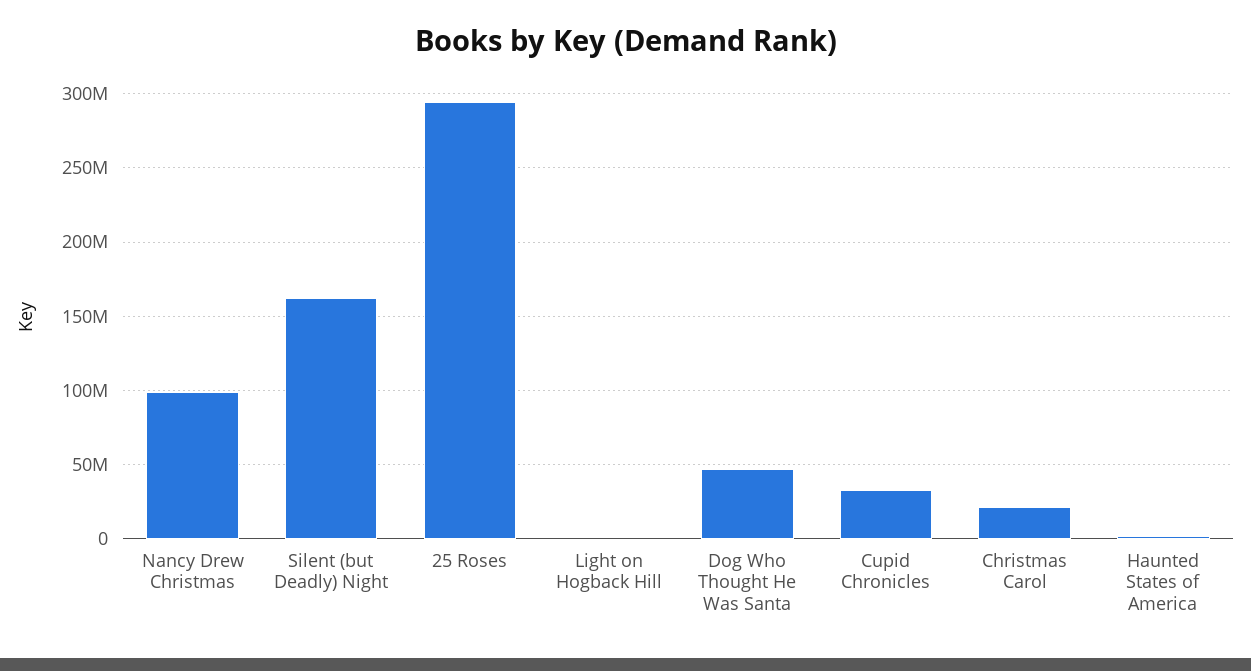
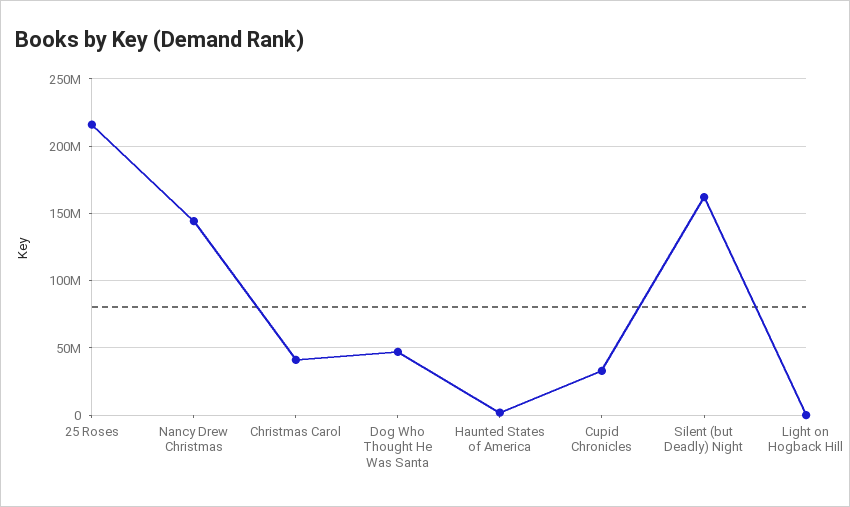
Nancy Drew Christmas: 100000000 -> 145000000
25 Roses: 295000000 -> 215000000
Christmas Carol: 20000000 -> 40000000

